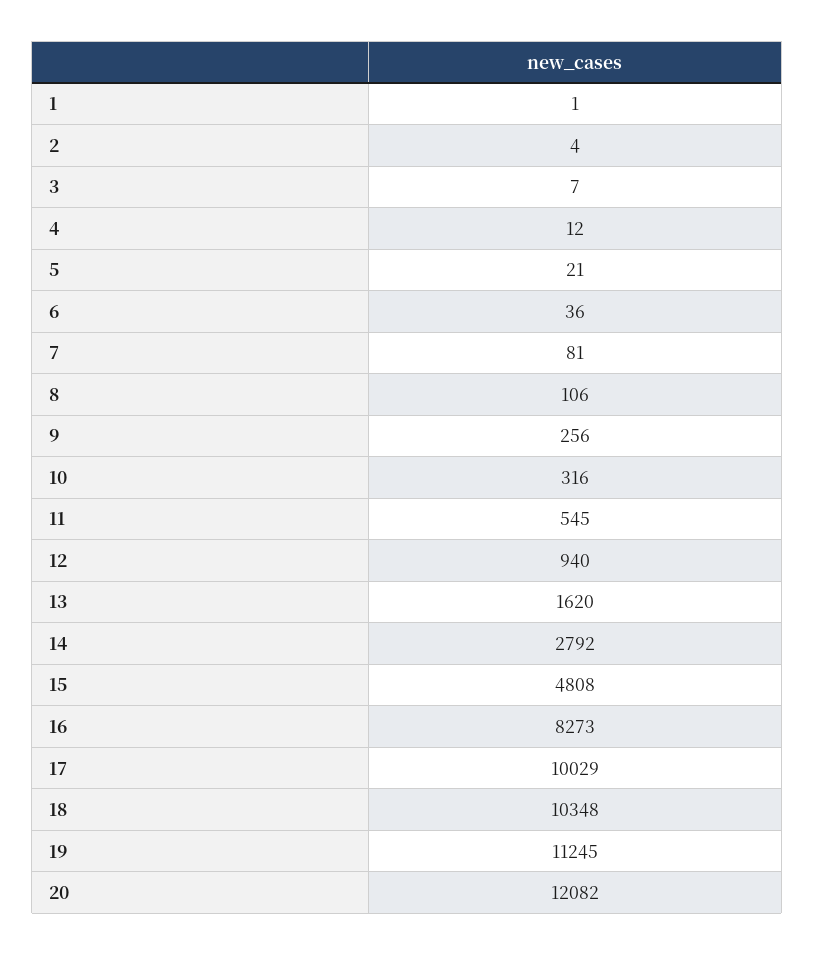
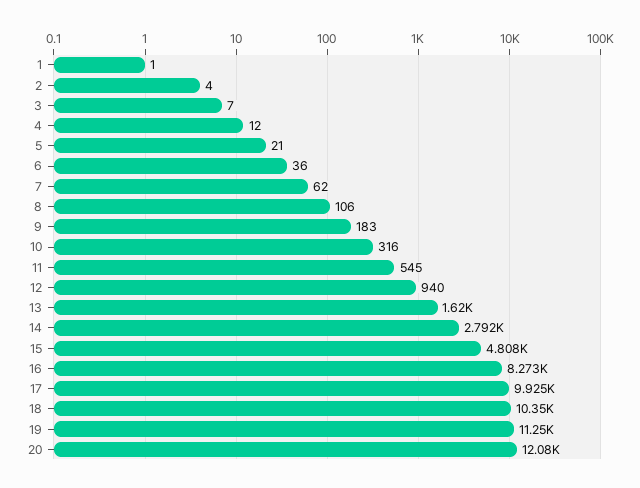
7: 81 -> 62
9: 256 -> 183
17: 10029 -> 9925

